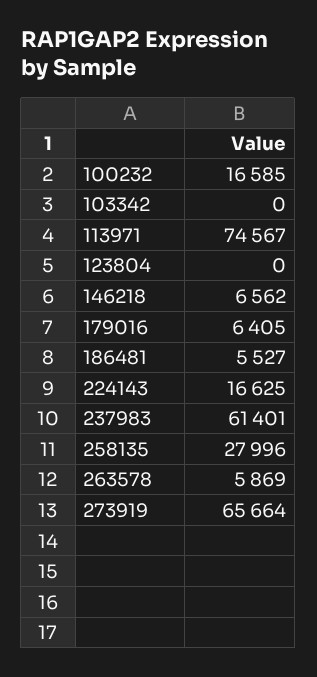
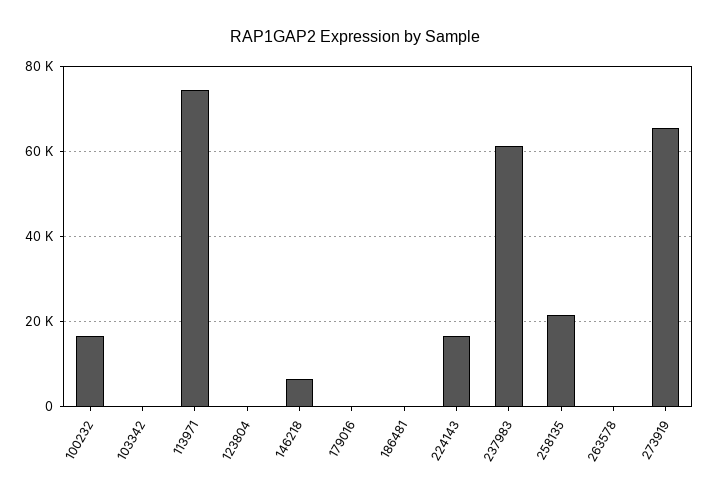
179016: 6405 -> 0
186481: 5527 -> 0
258135: 27996 -> 22000
263578: 5869 -> 0

